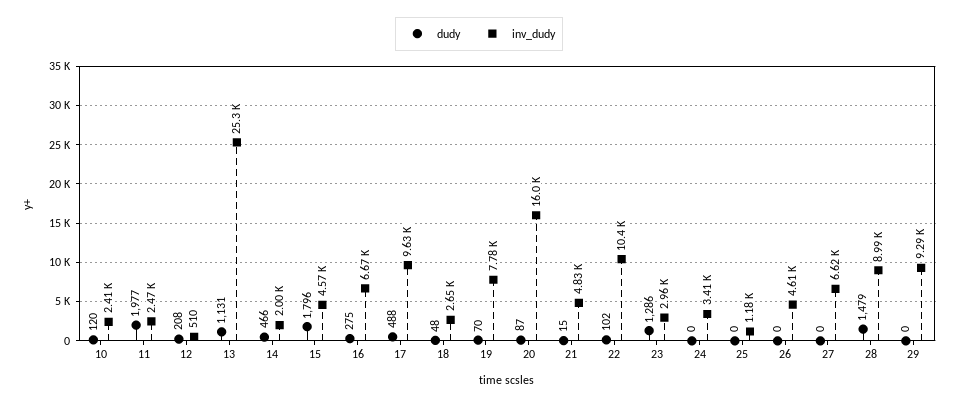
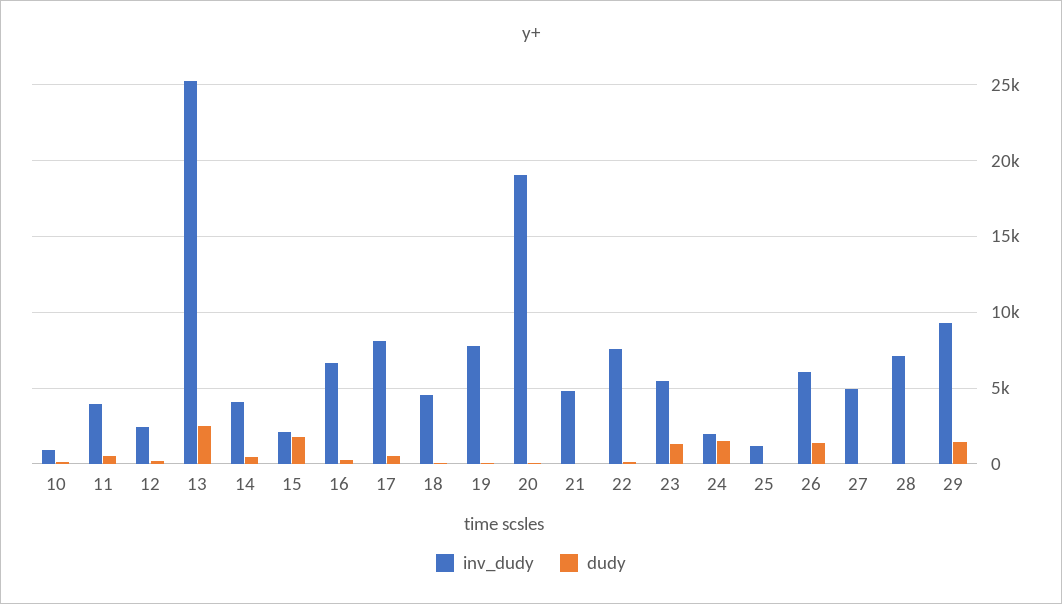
inv_dudy, 10: 2410 -> 1000
dudy, 11: 1977 -> 500
inv_dudy, 11: 2470 -> 4000
inv_dudy, 12: 510 -> 2500
dudy, 13: 1131 -> 2500
inv_dudy, 14: 2000 -> 4000
inv_dudy, 15: 4570 -> 2000
inv_dudy, 17: 9630 -> 8000
inv_dudy, 18: 2650 -> 4500
inv_dudy, 20: 16000 -> 19000
inv_dudy, 22: 10400 -> 7500
inv_dudy, 23: 2960 -> 5500
dudy, 24: 0 -> 1500
inv_dudy, 24: 3410 -> 2000
dudy, 26: 0 -> 1500
inv_dudy, 26: 4610 -> 6000
inv_dudy, 27: 6620 -> 5000
dudy, 28: 1479 -> 0
inv_dudy, 28: 8990 -> 7000
dudy, 29: 0 -> 1500

